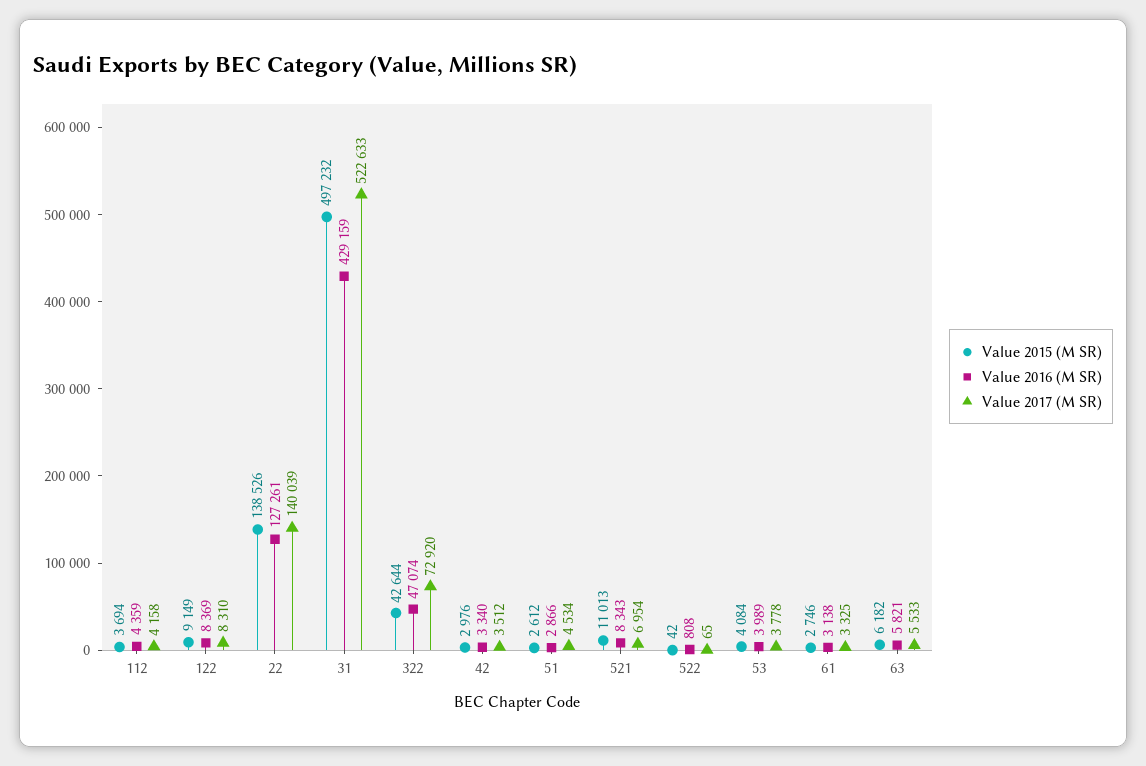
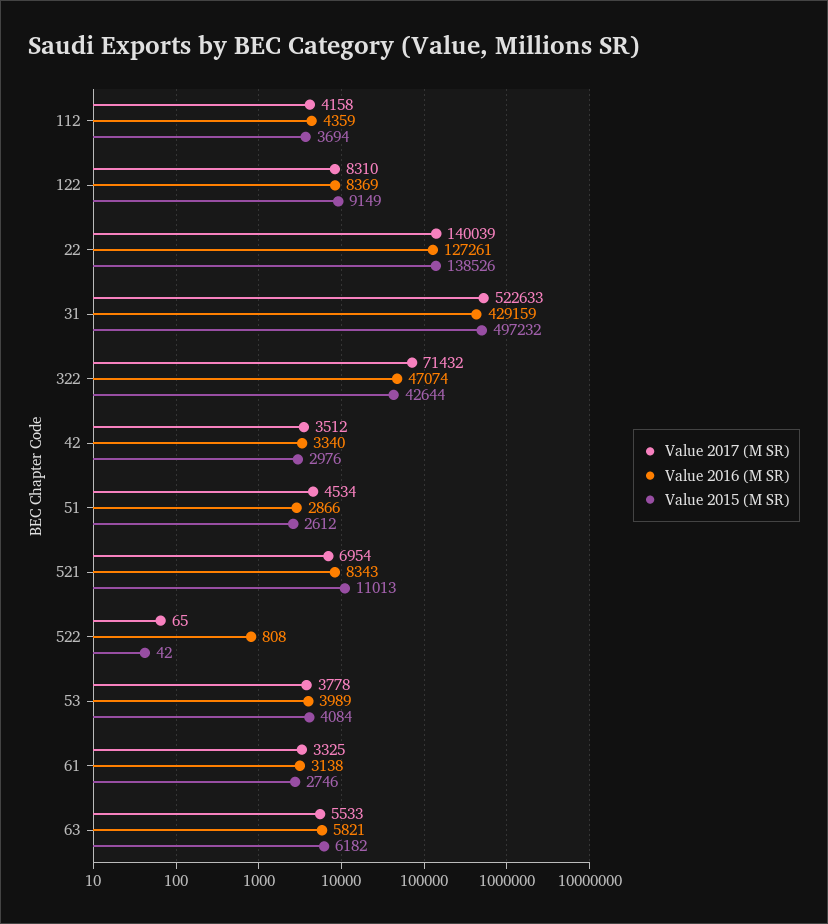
Value 2017 (M SR), 322: 72920 -> 71432

